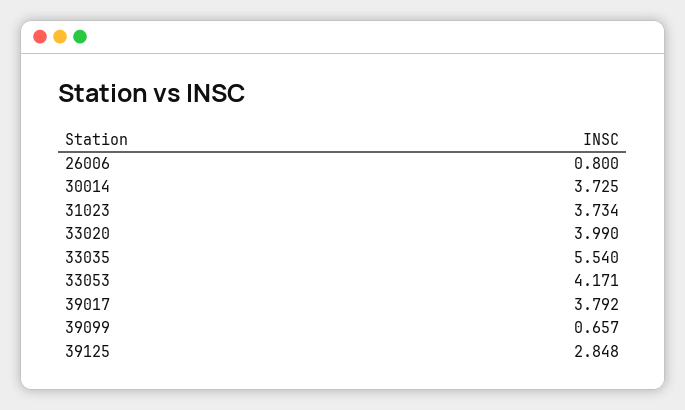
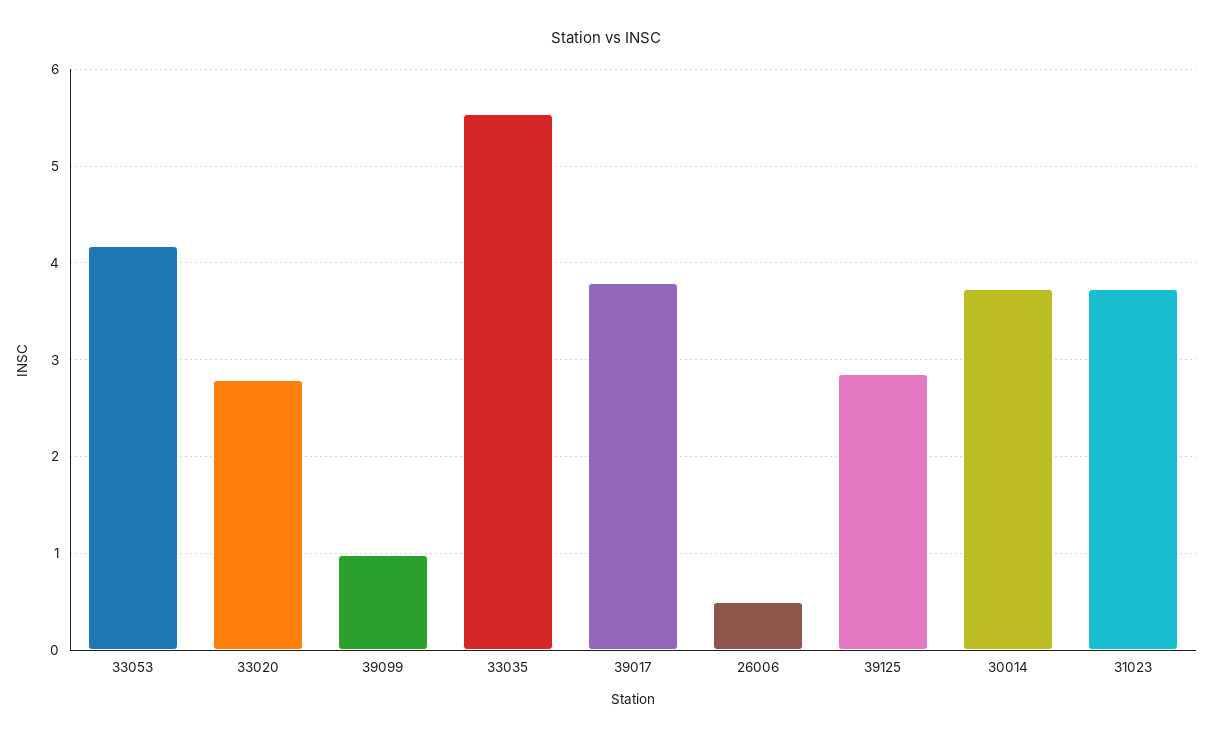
26006: 0.8 -> 0.5
33020: 3.99 -> 2.8
39099: 0.657 -> 1

